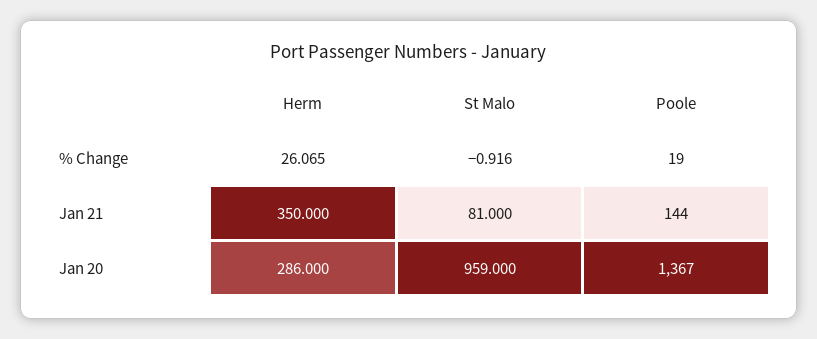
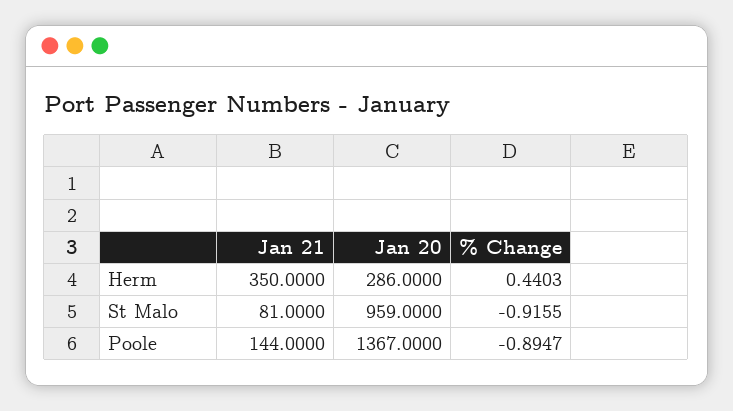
Herm, % Change: 26.065 -> 0.4403
Poole, % Change: 19 -> -0.8947

